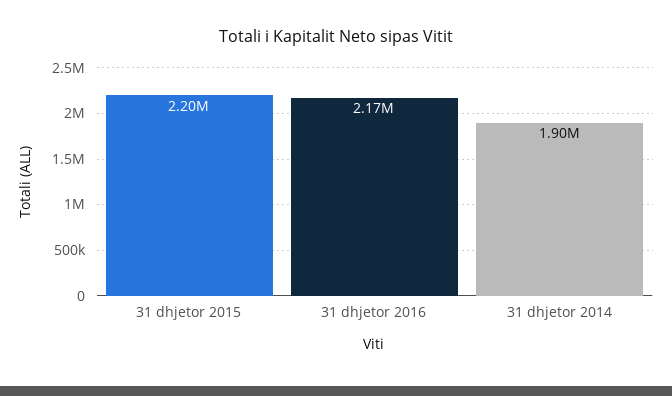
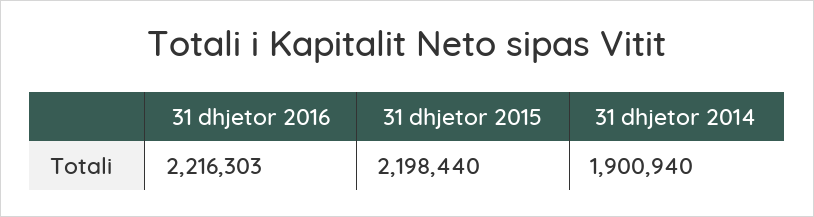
31 dhjetor 2016: 2170000 -> 2216303

